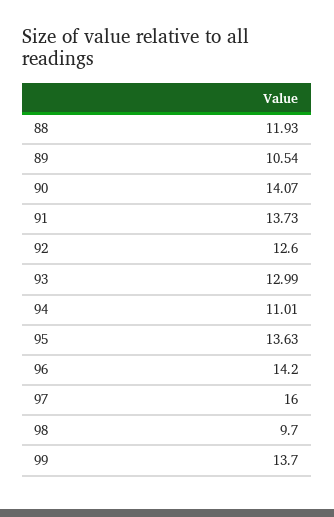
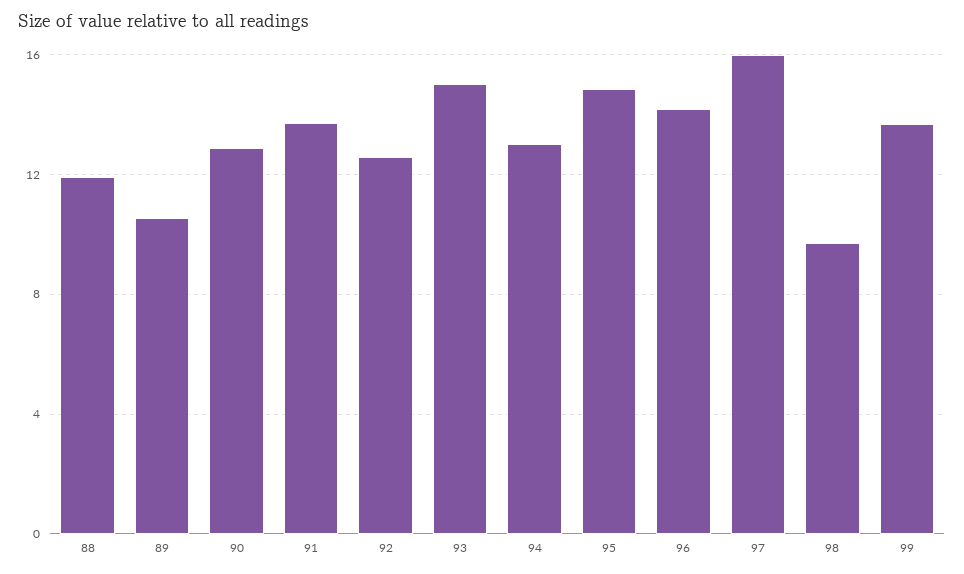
90: 14.07 -> 13
93: 12.99 -> 15
94: 11.01 -> 13
95: 13.63 -> 15

